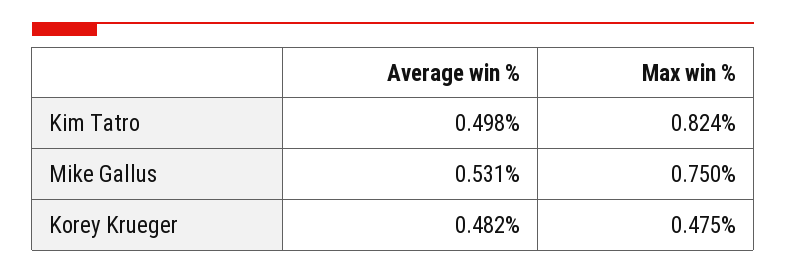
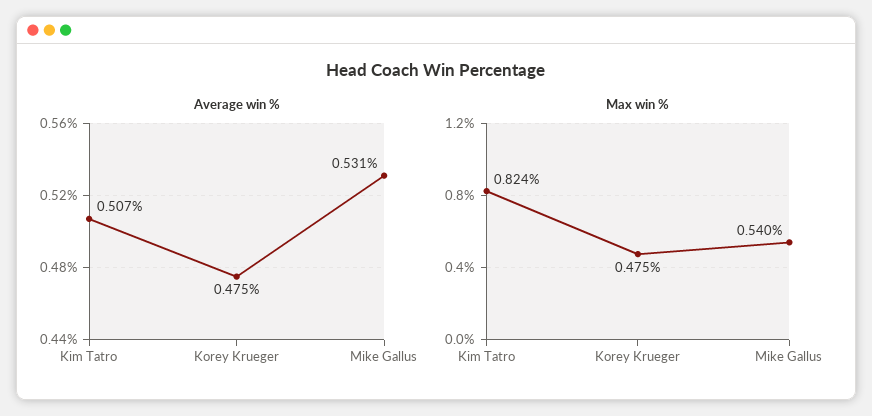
Average win %, Kim Tatro: 0.498 -> 0.507
Max win %, Mike Gallus: 0.75 -> 0.54
Average win %, Korey Krueger: 0.482 -> 0.475

